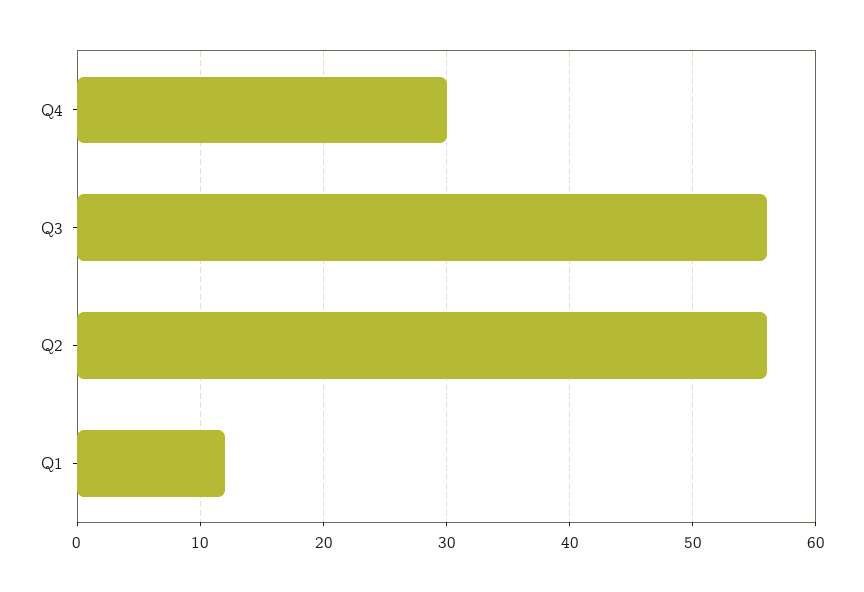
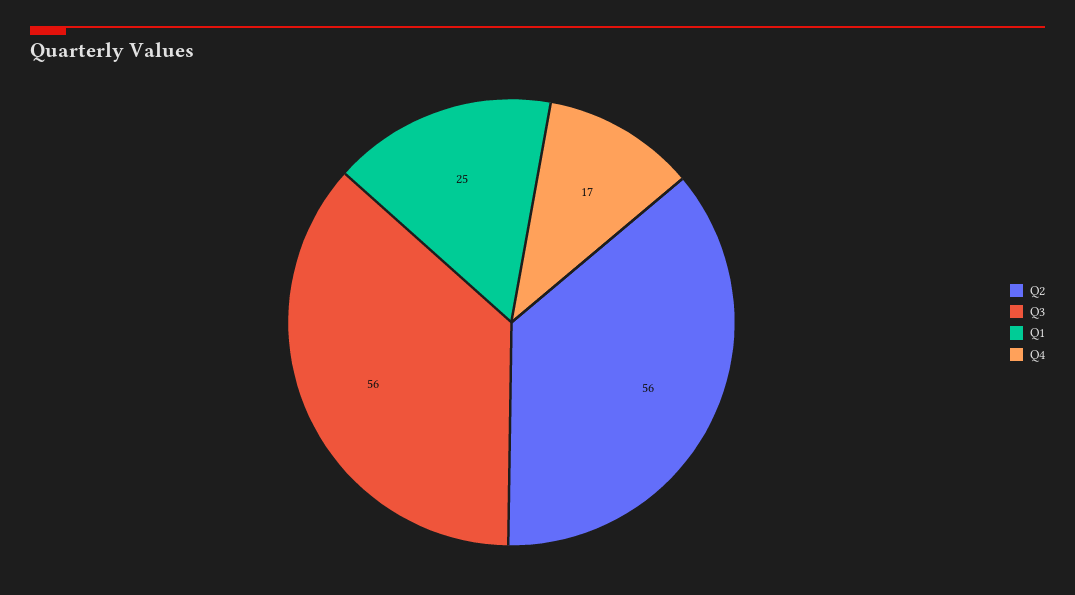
Q4: 30 -> 17
Q1: 12 -> 25

